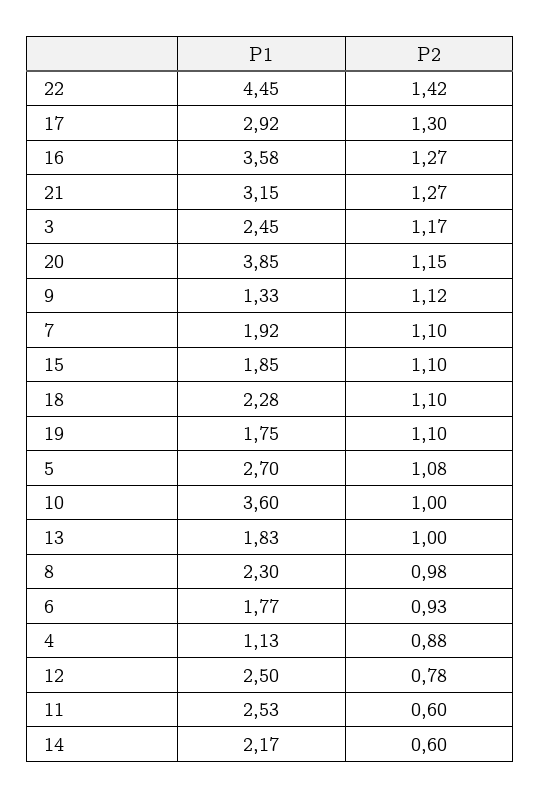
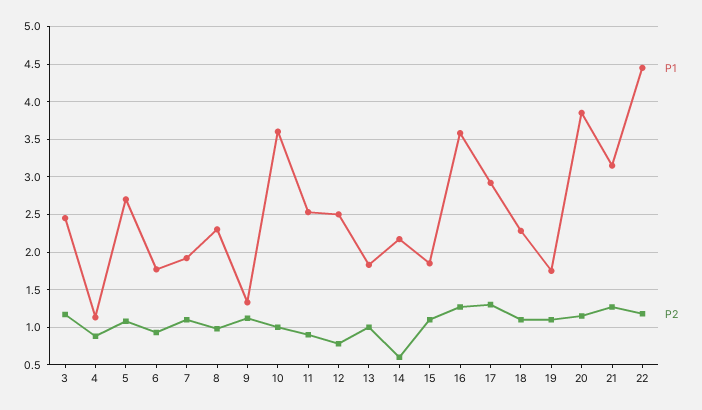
P2, 22: 1.42 -> 1.2
P2, 11: 0.6 -> 0.9

